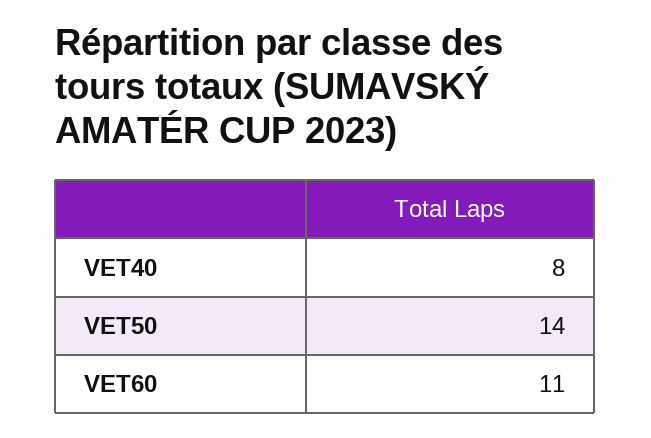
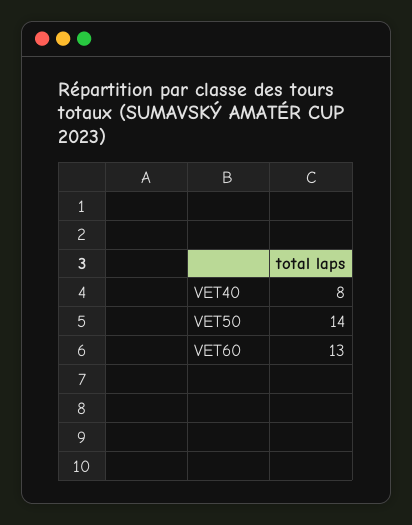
VET60: 11 -> 13

